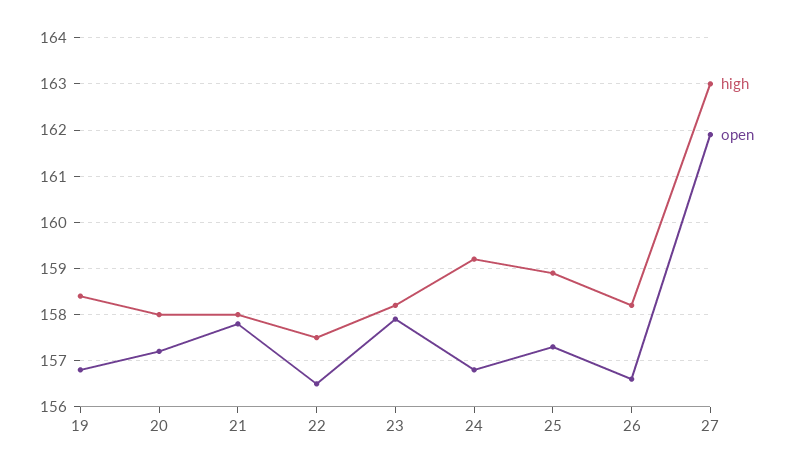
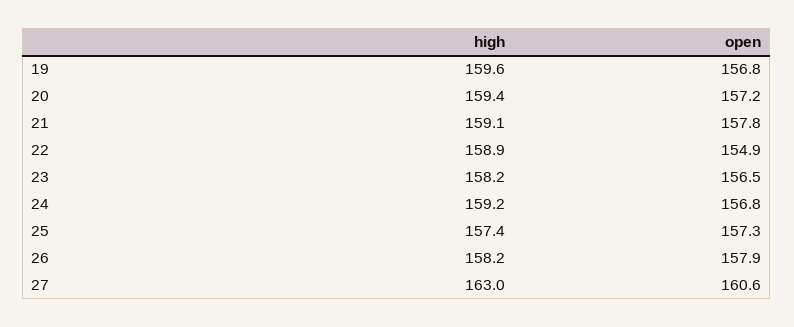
high, 19: 158.5 -> 159.6
high, 20: 158 -> 159.4
high, 21: 158 -> 159.1
high, 22: 157.5 -> 158.9
open, 22: 156.5 -> 154.9
open, 23: 158 -> 156.5
high, 25: 159 -> 157.4
open, 26: 156.5 -> 157.9
open, 27: 162 -> 160.6

